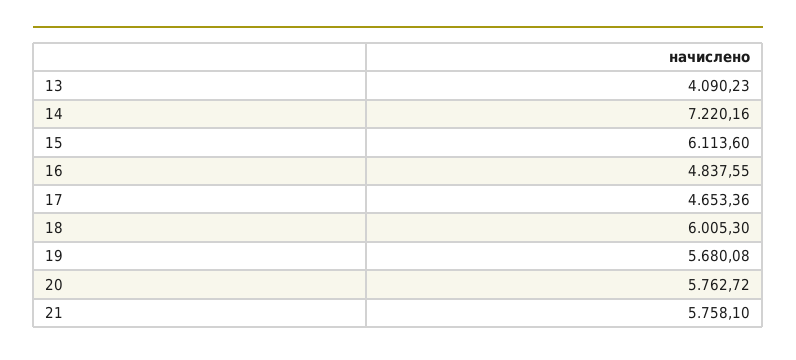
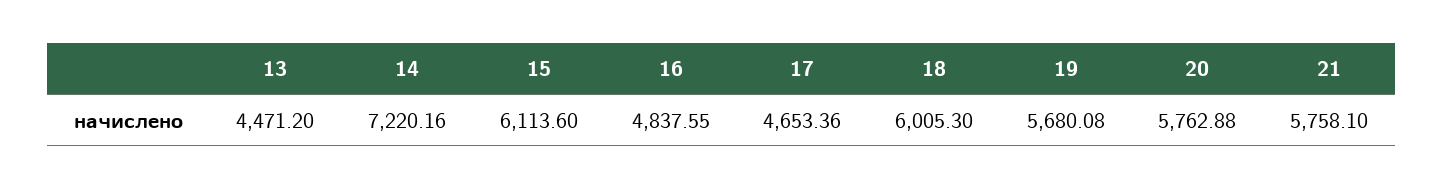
13: 4090.23 -> 4471.2
20: 5762.72 -> 5762.88

